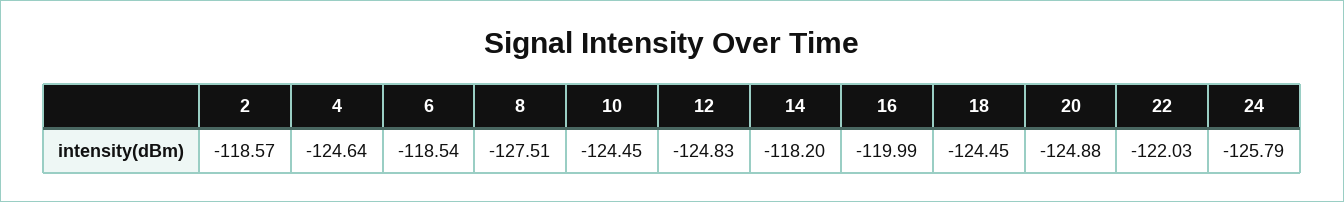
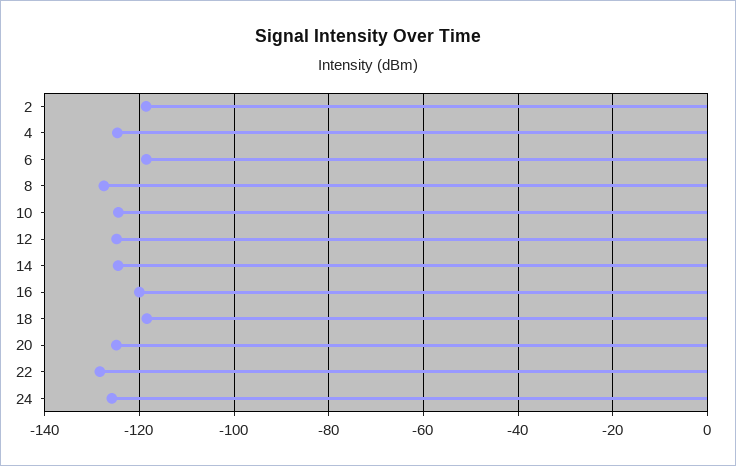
14: -118.2 -> -124
18: -124.45 -> -118
22: -122.03 -> -128

